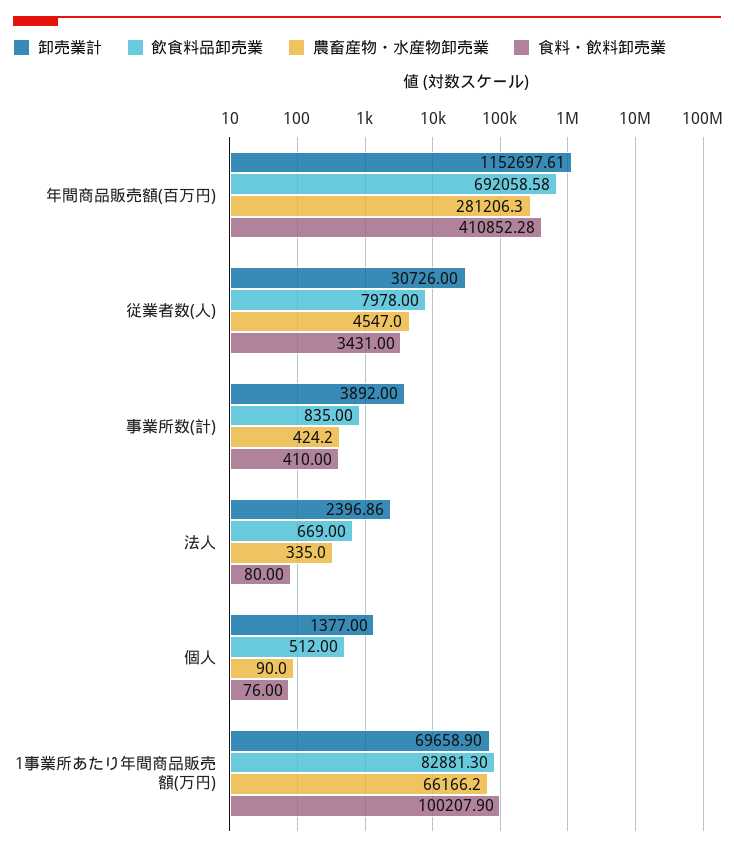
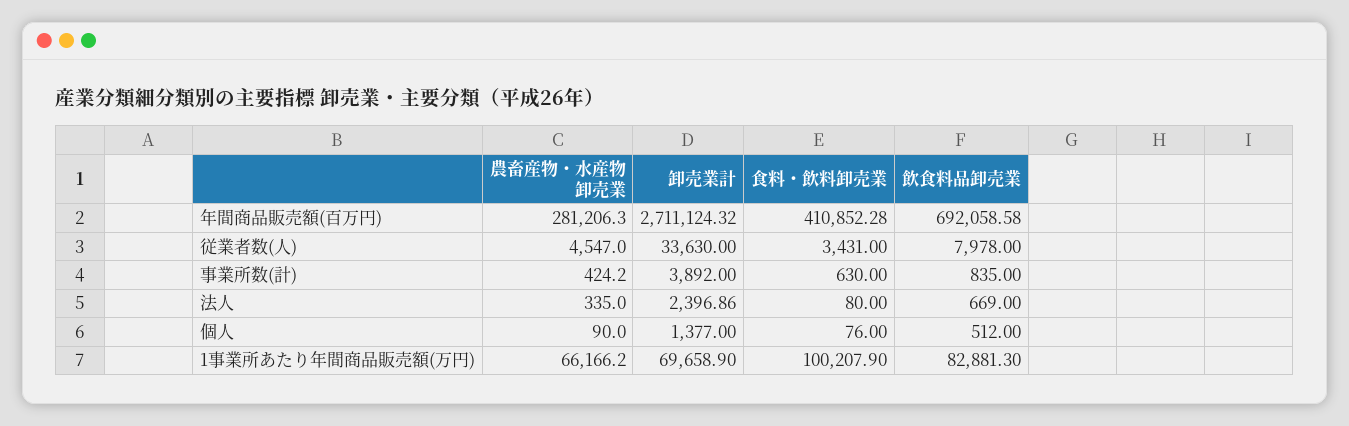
卸売業計, 年間商品販売額(百万円): 1152697.61 -> 2711124.32
卸売業計, 従業者数(人): 30726 -> 33630
食料・飲料卸売業, 事業所数(計): 410 -> 630

